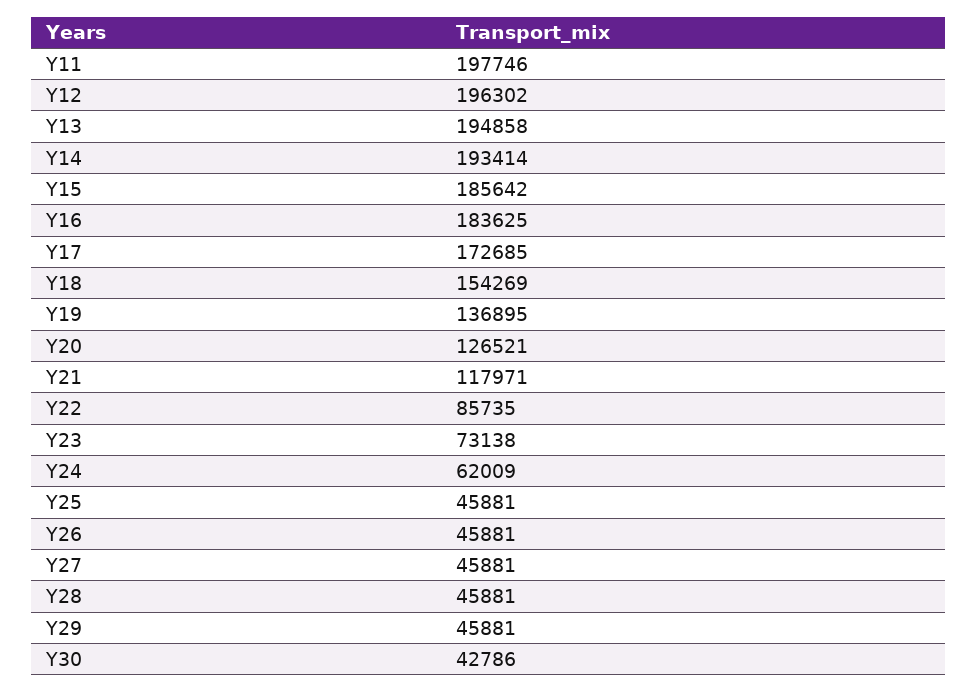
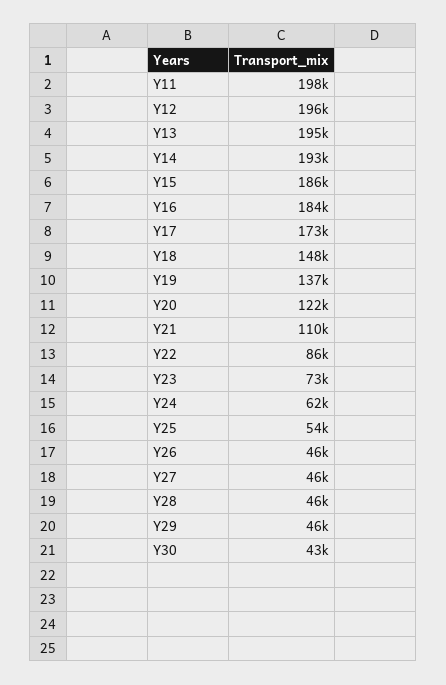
Y18: 154269 -> 148000
Y20: 126521 -> 122000
Y21: 117971 -> 110000
Y25: 45881 -> 54000

